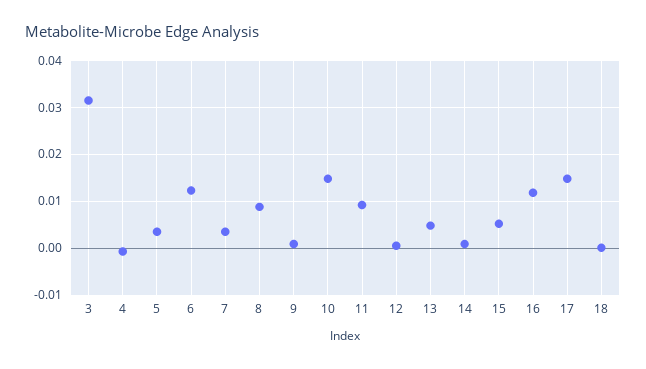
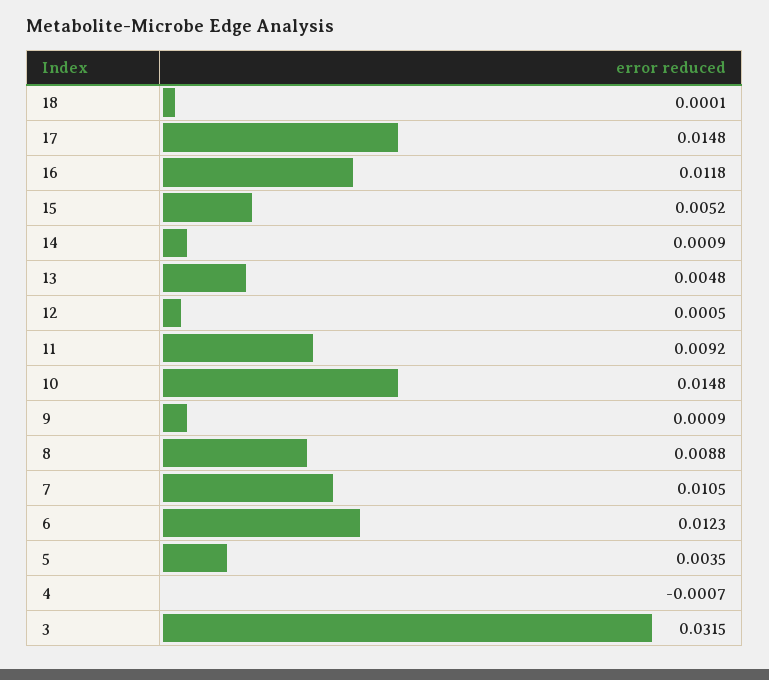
7: 0.004 -> 0.0105

